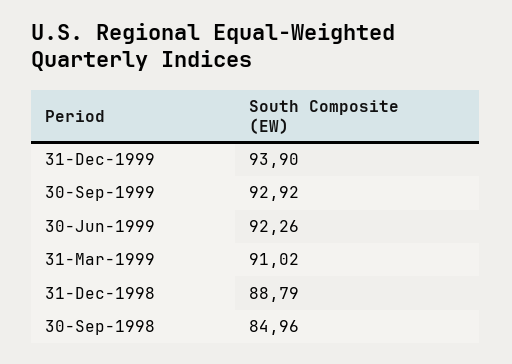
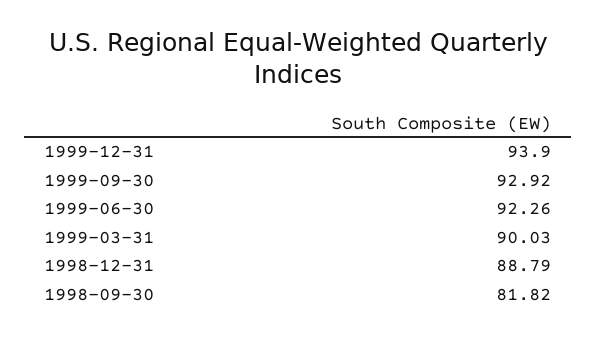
31-Mar-1999: 91.02 -> 90.03
30-Sep-1998: 84.96 -> 81.82

